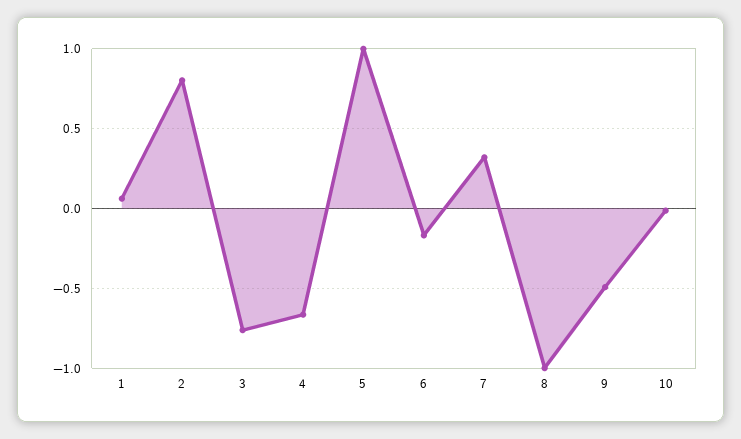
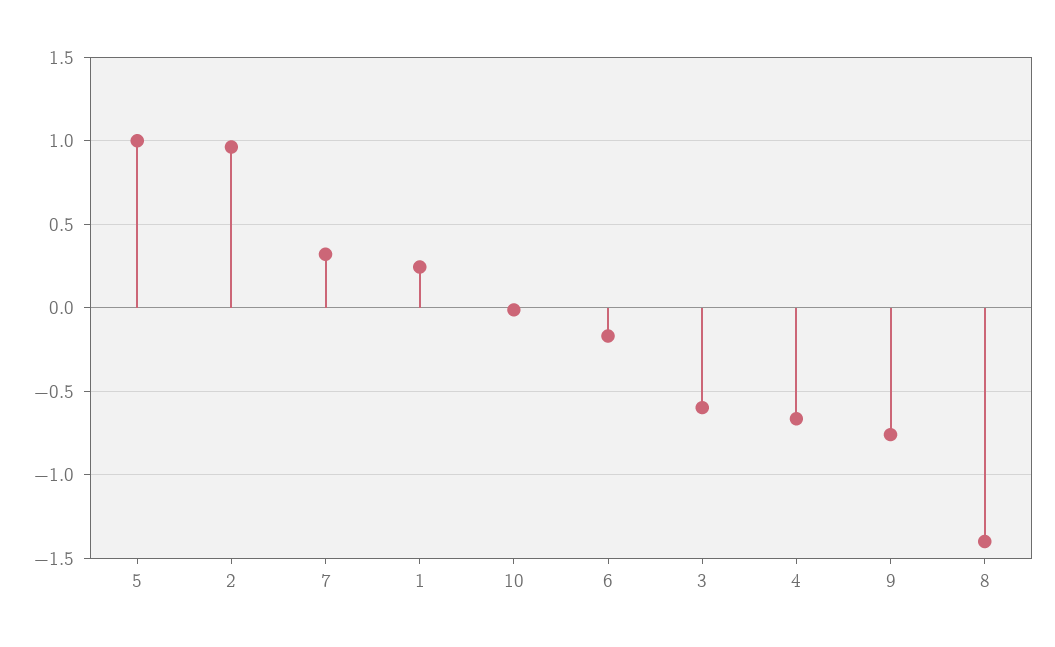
1: 0.05 -> 0.25
2: 0.8 -> 0.95
3: -0.75 -> -0.6
8: -1 -> -1.4
9: -0.5 -> -0.75

